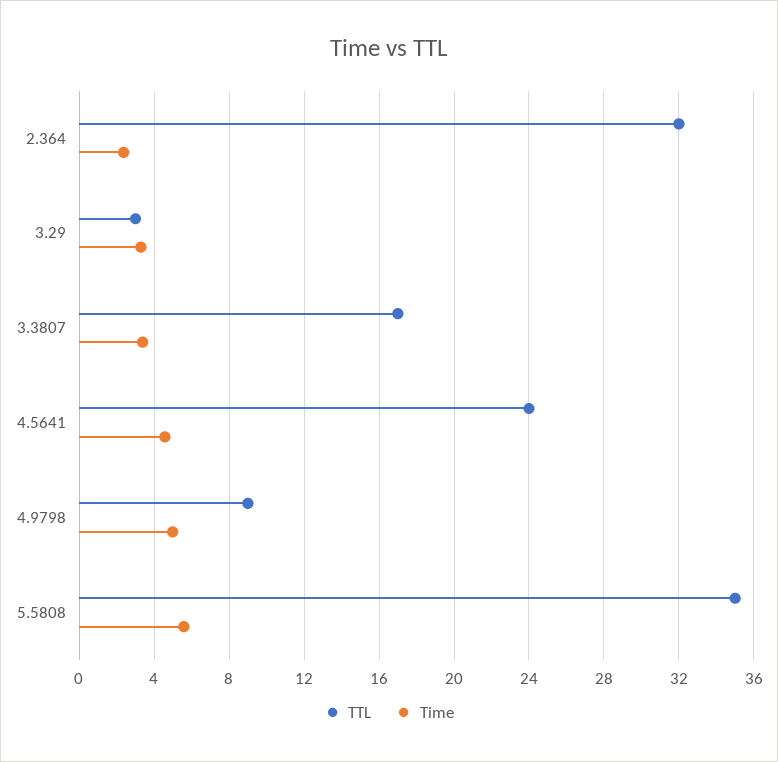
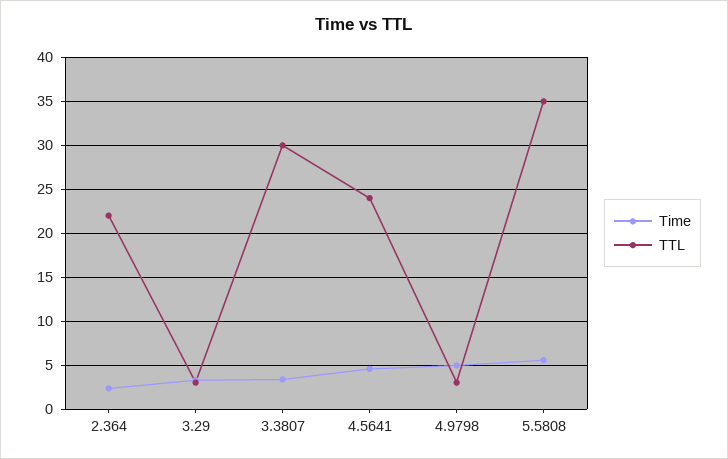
TTL, 2.364: 32 -> 22
TTL, 3.3807: 17 -> 30
TTL, 4.9798: 9 -> 3

